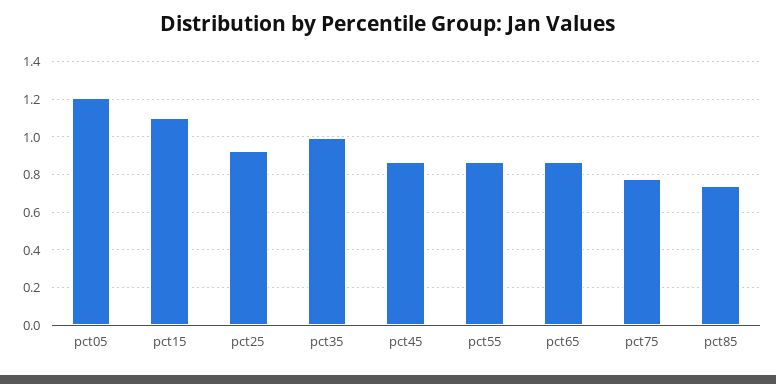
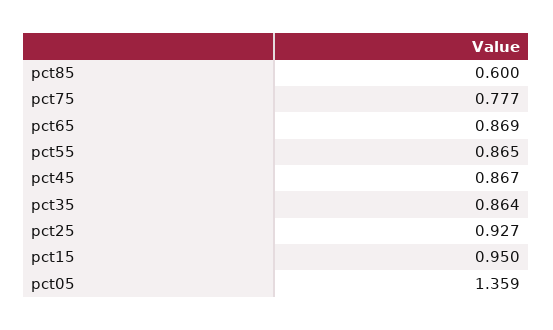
pct05: 1.2 -> 1.359
pct15: 1.1 -> 0.95
pct35: 1 -> 0.864
pct85: 0.75 -> 0.6

